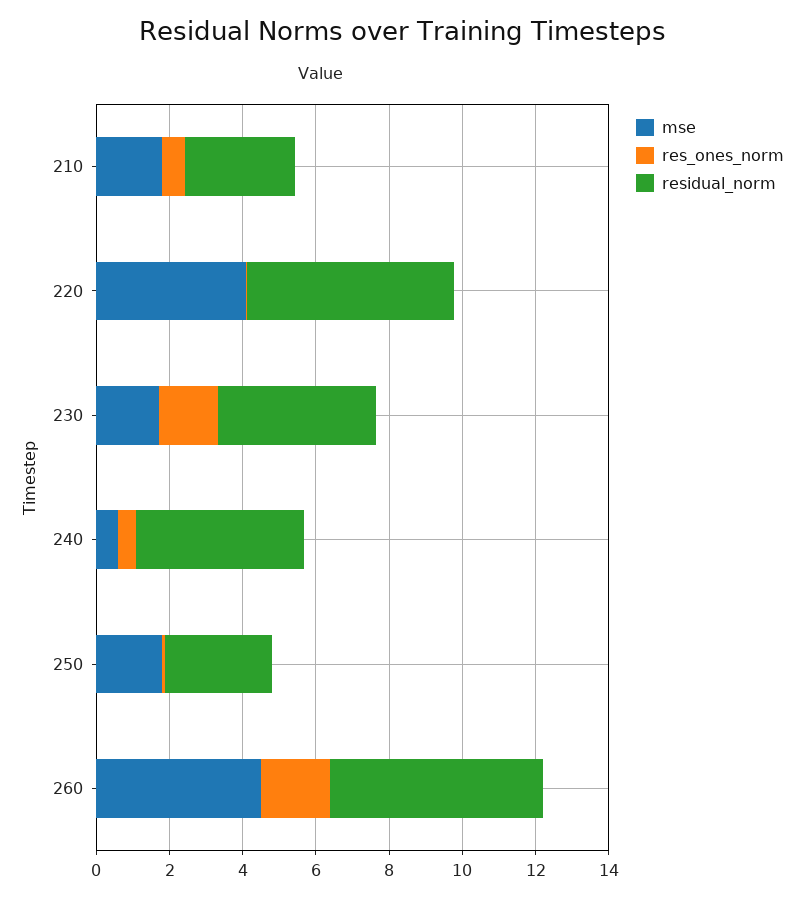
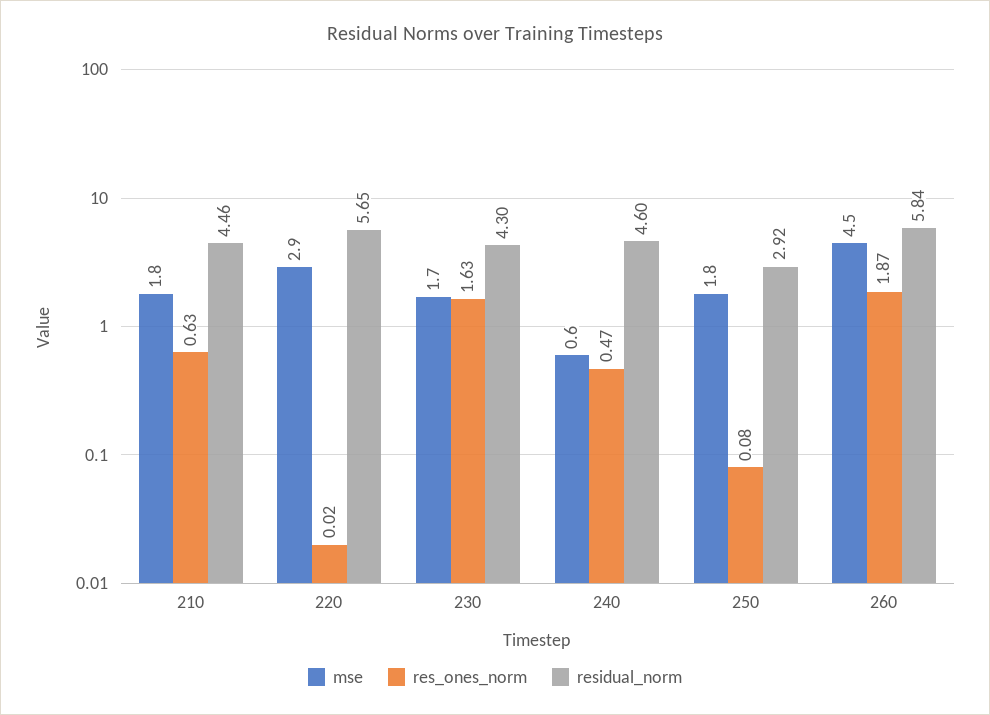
residual_norm, 210: 3 -> 4.46
mse, 220: 4 -> 2.9

